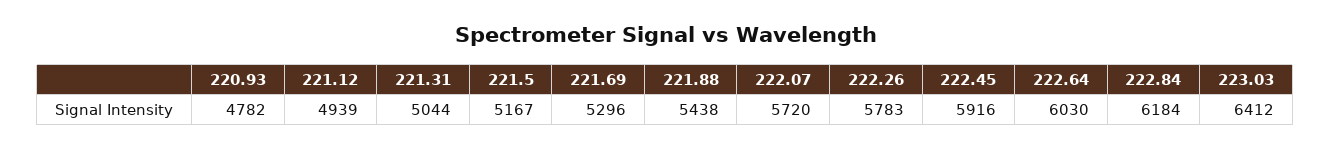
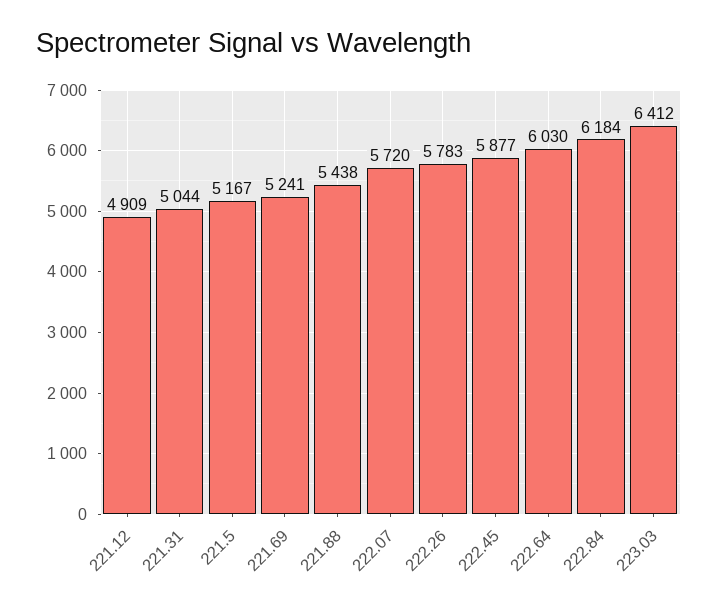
220.93: 4782 -> none
221.12: 4939 -> 4909
221.69: 5296 -> 5241
222.45: 5916 -> 5877

